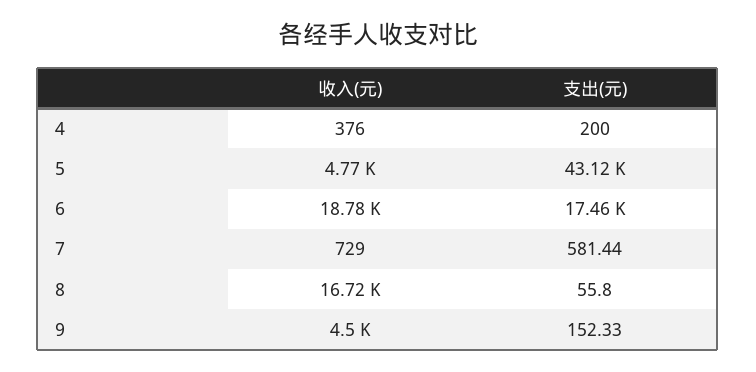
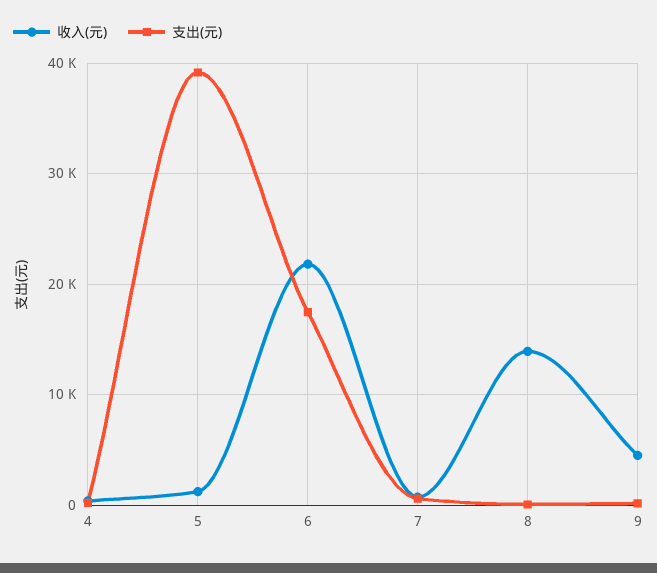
收入(元), 5: 4770 -> 1000
支出(元), 5: 43120 -> 39000
收入(元), 6: 18780 -> 22000
收入(元), 8: 16720 -> 14000

